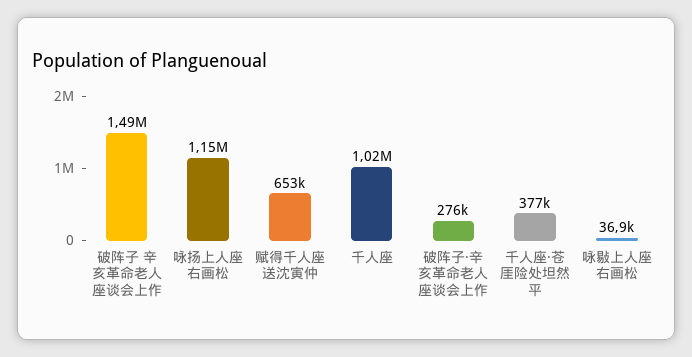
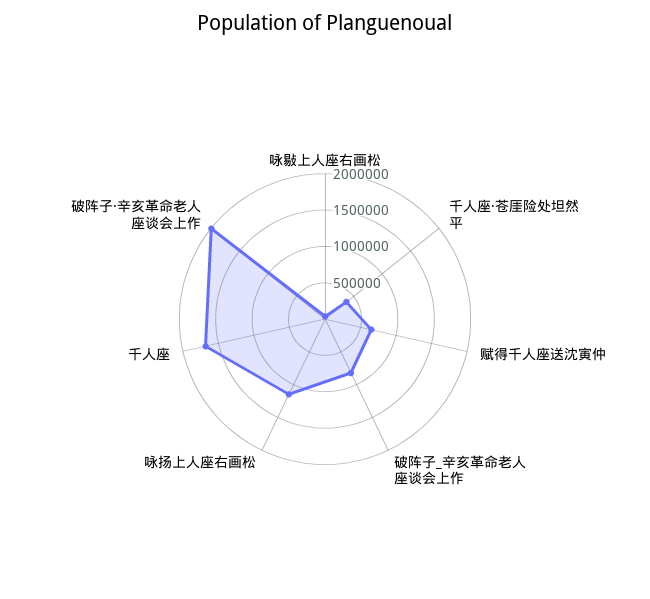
破阵子 辛亥革命老人座谈会上作: 1490000 -> 750000
千人座: 1020000 -> 1750000
破阵子·辛亥革命老人座谈会上作: 276000 -> 2000000

